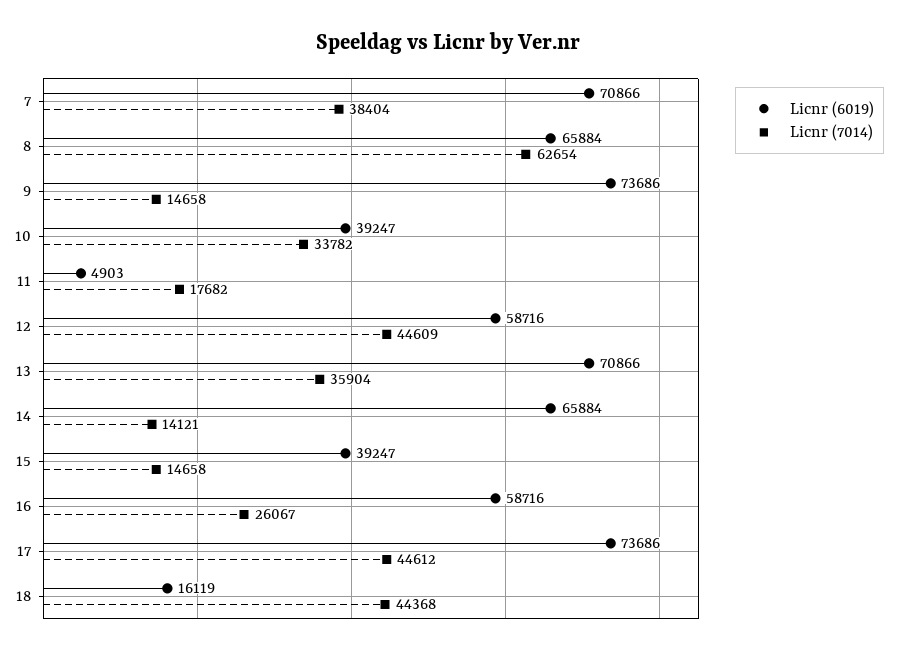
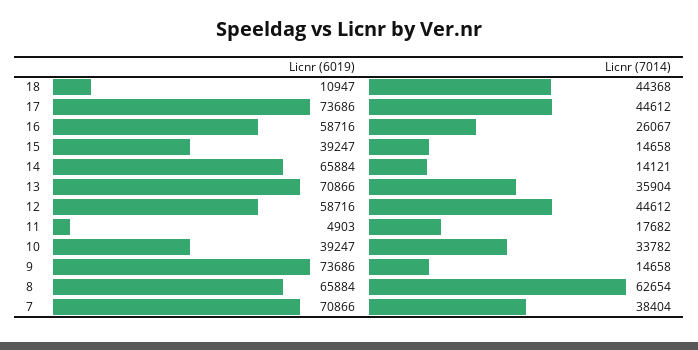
Licnr (7014), 12: 44609 -> 44612
Licnr (6019), 18: 16119 -> 10947

